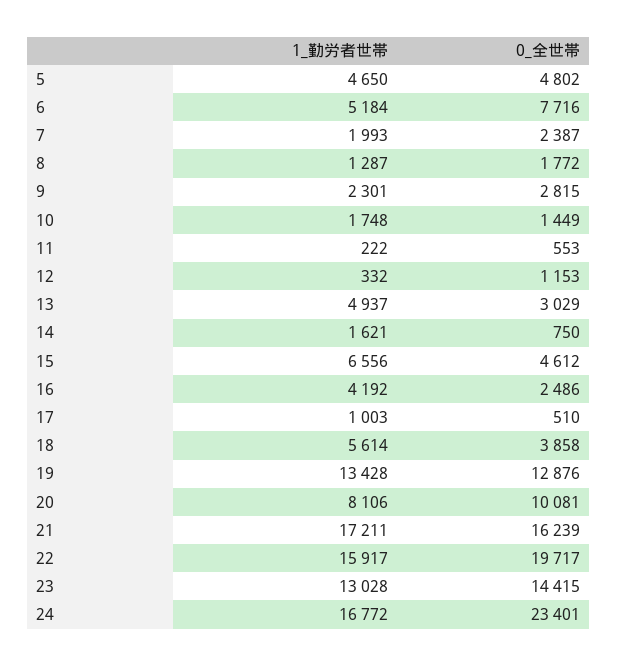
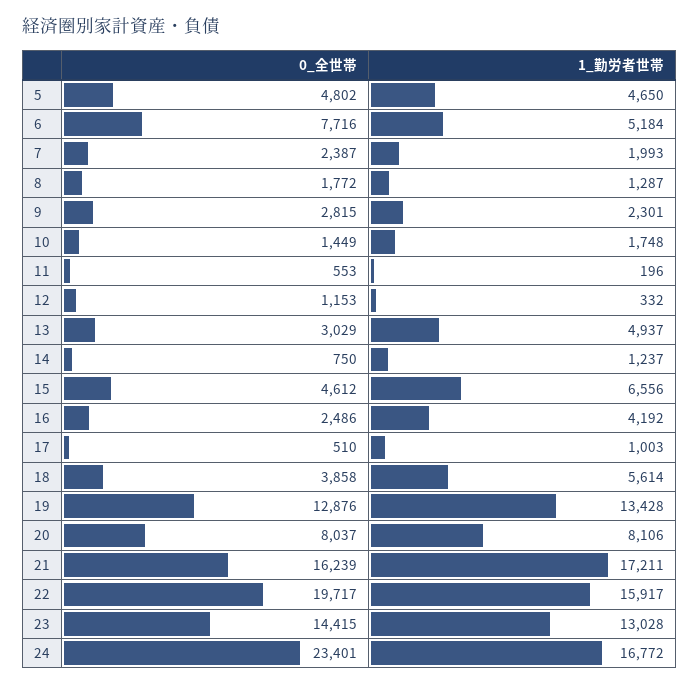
1_勤労者世帯, 11: 222 -> 196
1_勤労者世帯, 14: 1621 -> 1237
0_全世帯, 20: 10081 -> 8037

